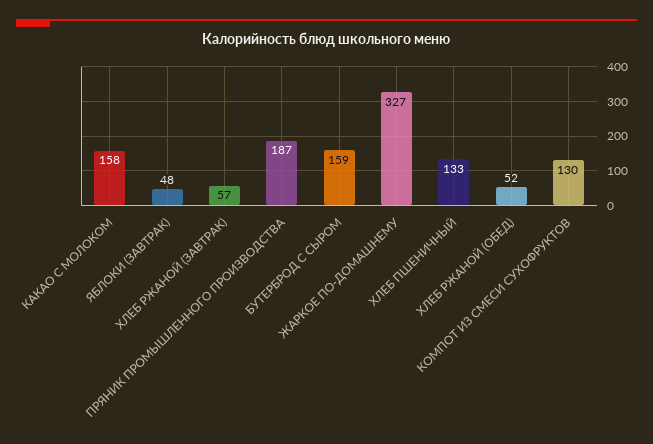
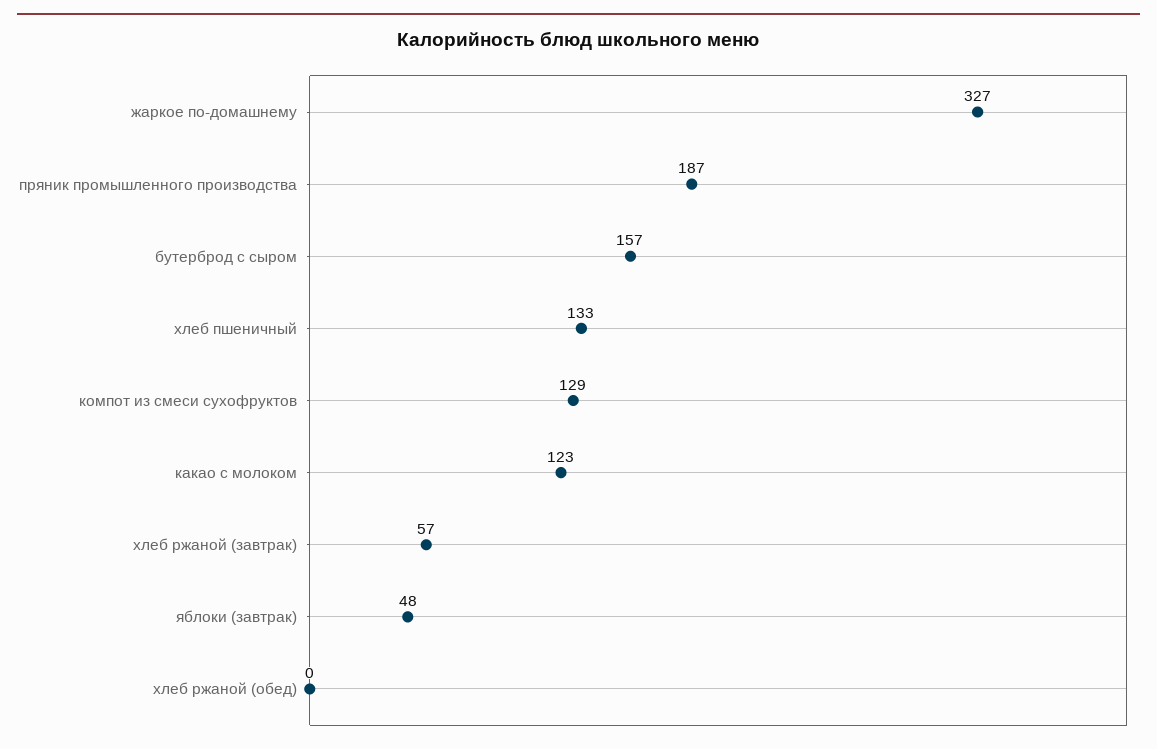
КАКАО С МОЛОКОМ: 158 -> 123
БУТЕРБРОД С СЫРОМ: 159 -> 157
ХЛЕБ РЖАНОЙ (ОБЕД): 52 -> 0
КОМПОТ ИЗ СМЕСИ СУХОФРУКТОВ: 130 -> 129

